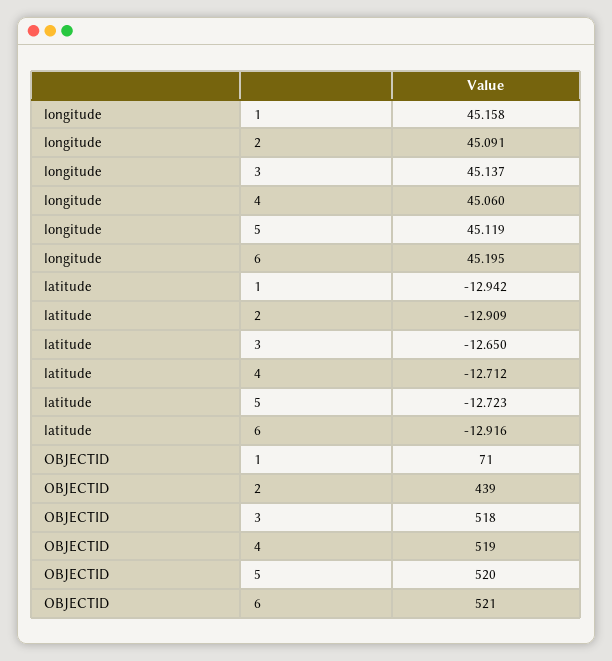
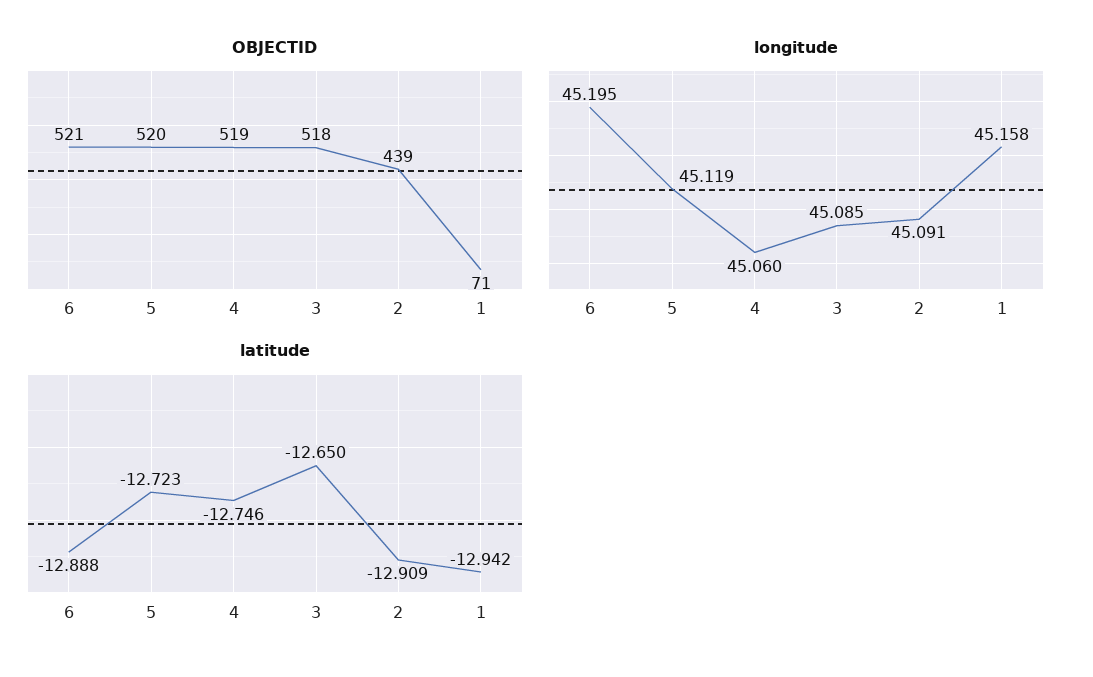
longitude, 3: 45.137 -> 45.085
latitude, 4: -12.712 -> -12.746
latitude, 6: -12.916 -> -12.888

